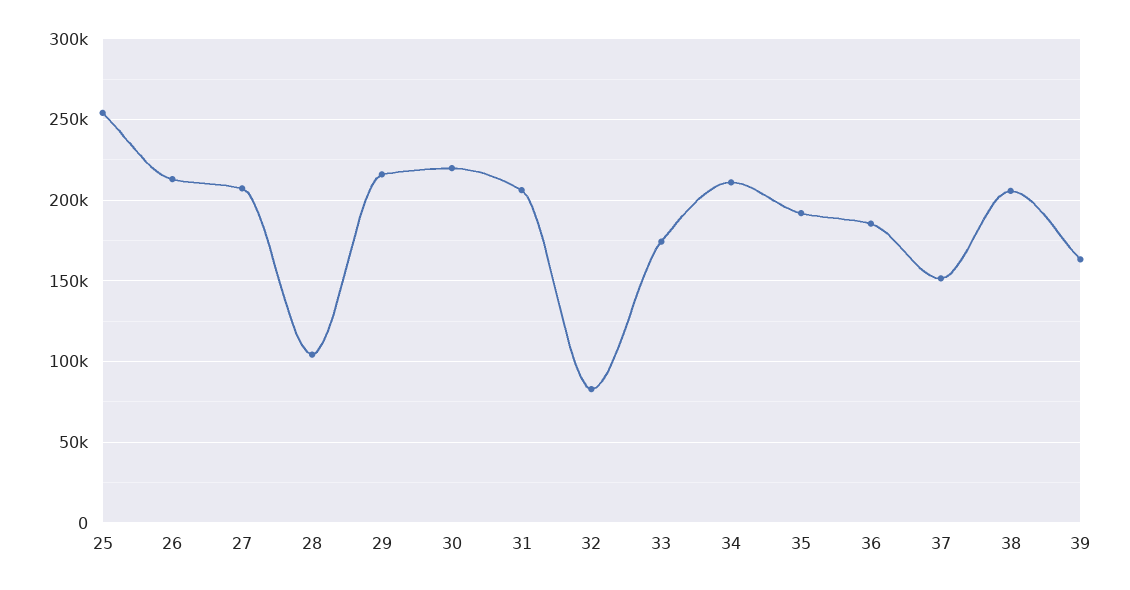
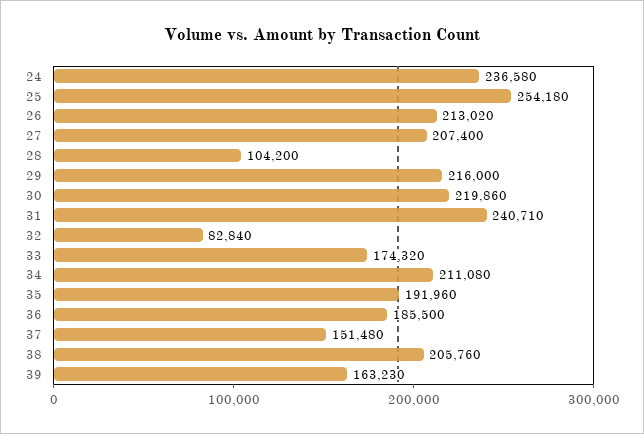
31: 205000 -> 240710
24: none -> 236580

